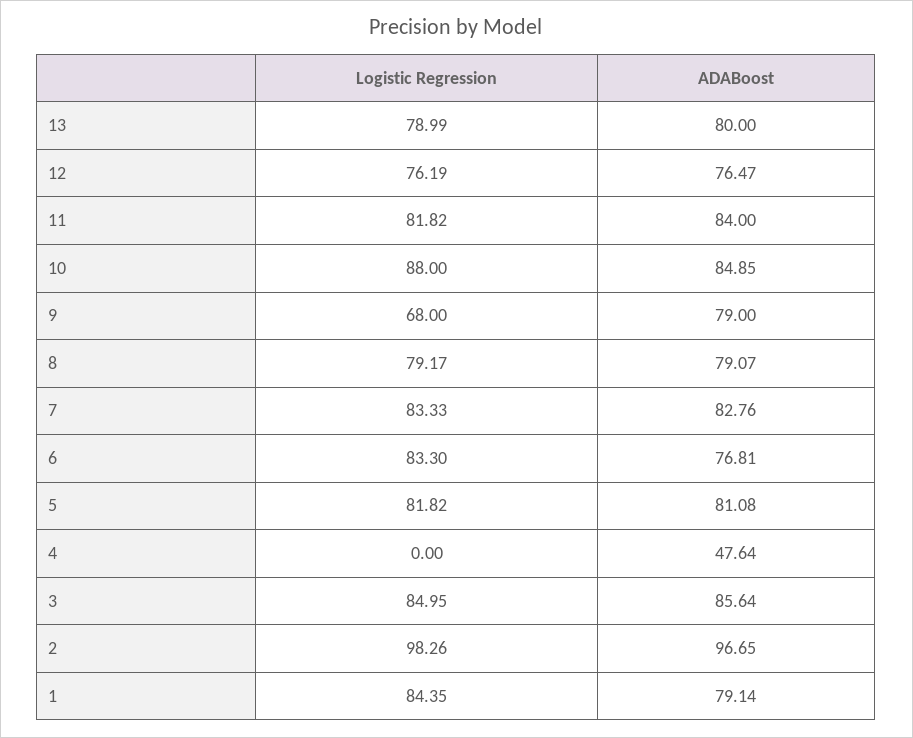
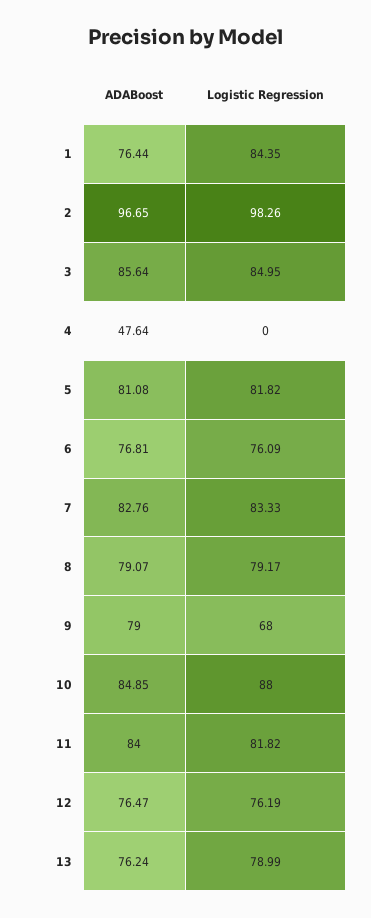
ADABoost, 13: 80 -> 76.24
Logistic Regression, 6: 83.3 -> 76.09
ADABoost, 1: 79.14 -> 76.44

